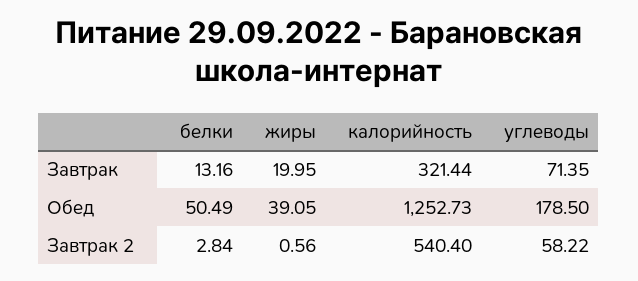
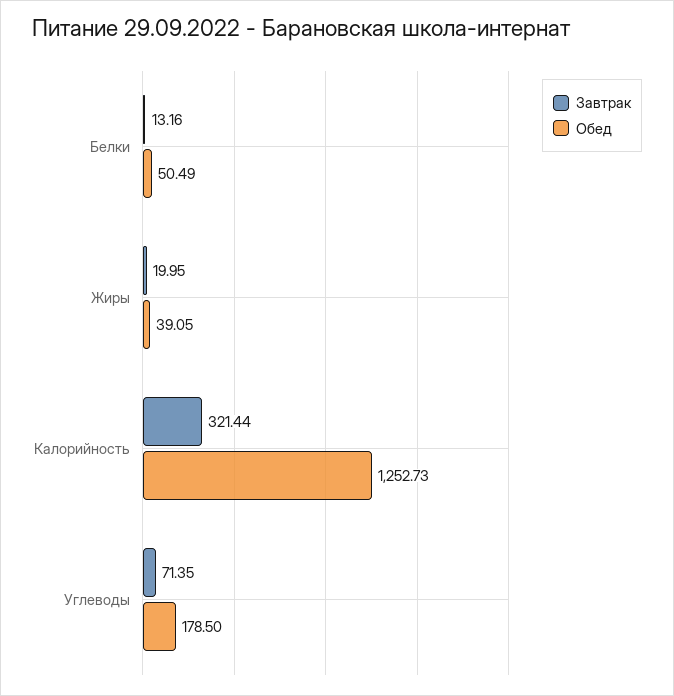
Завтрак 2, белки: 2.84 -> none
Завтрак 2, жиры: 0.56 -> none
Завтрак 2, калорийность: 540.4 -> none
Завтрак 2, углеводы: 58.22 -> none

